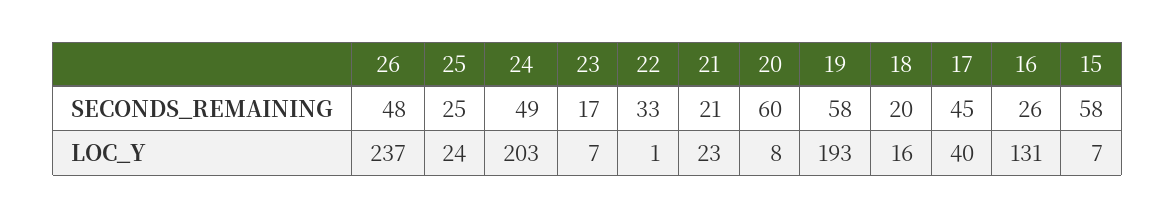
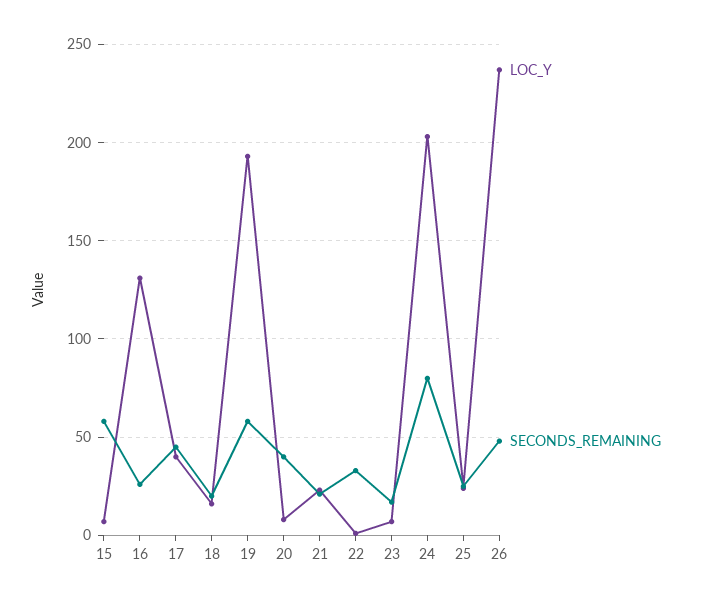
SECONDS_REMAINING, 24: 49 -> 80
SECONDS_REMAINING, 20: 60 -> 40

